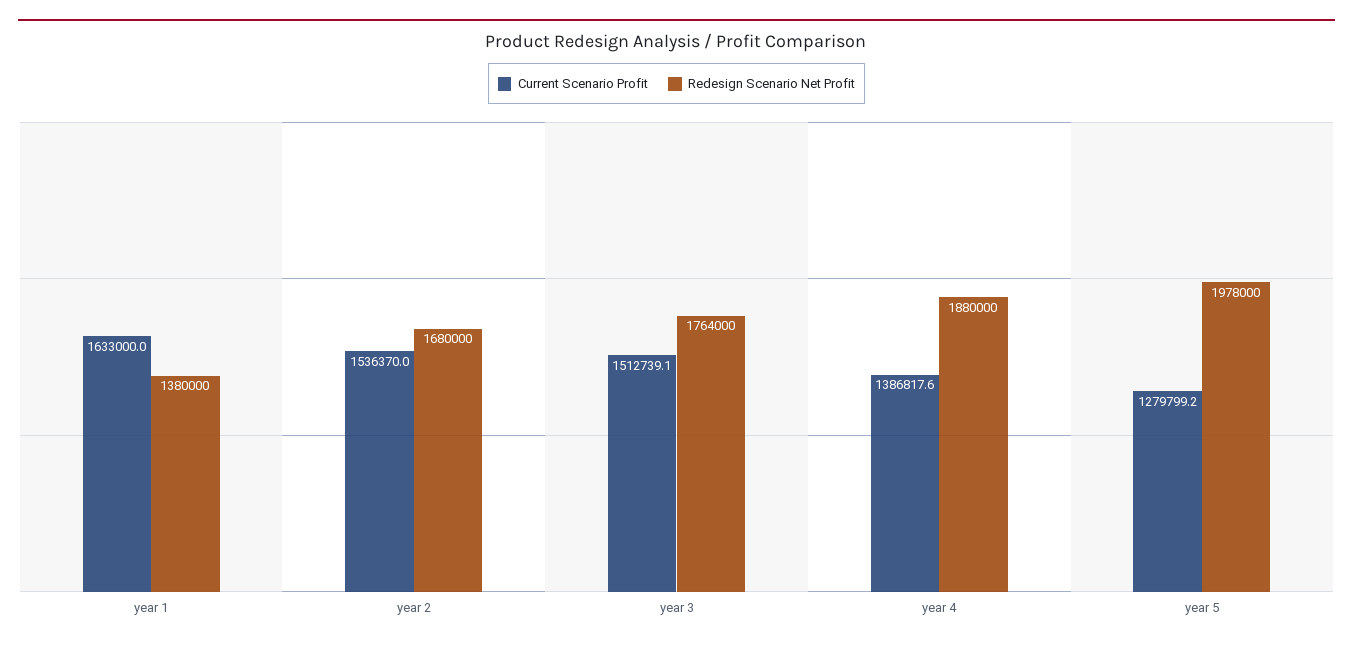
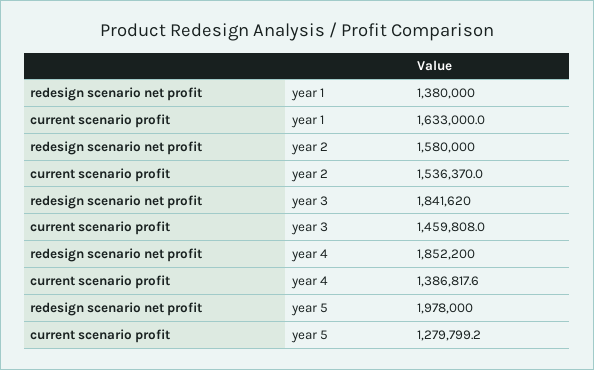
Redesign Scenario Net Profit, year 2: 1680000 -> 1580000
Current Scenario Profit, year 3: 1512739.1 -> 1459808
Redesign Scenario Net Profit, year 3: 1764000 -> 1841620
Redesign Scenario Net Profit, year 4: 1880000 -> 1852200

